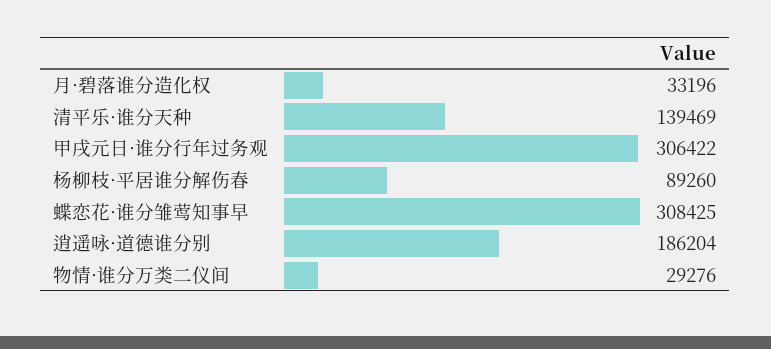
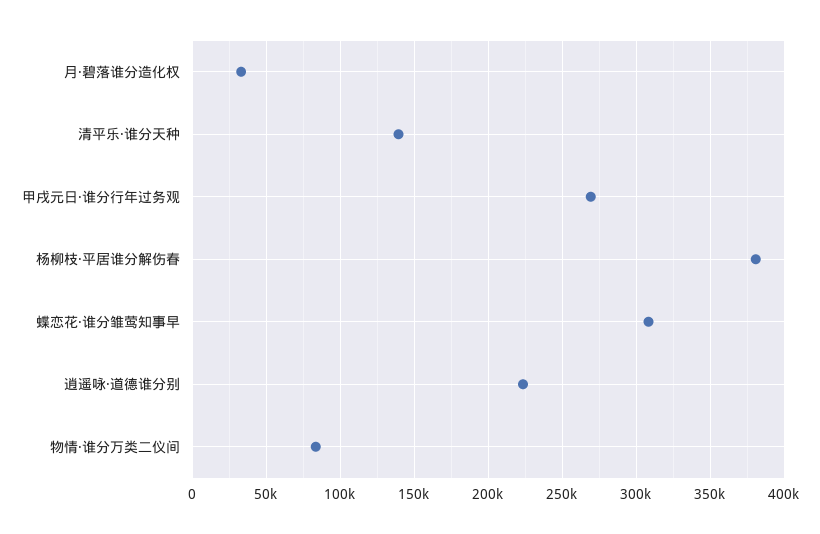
甲戌元日·谁分行年过务观: 306422 -> 270000
杨柳枝·平居谁分解伤春: 89260 -> 380000
逍遥咏·道德谁分别: 186204 -> 225000
物情·谁分万类二仪间: 29276 -> 85000

